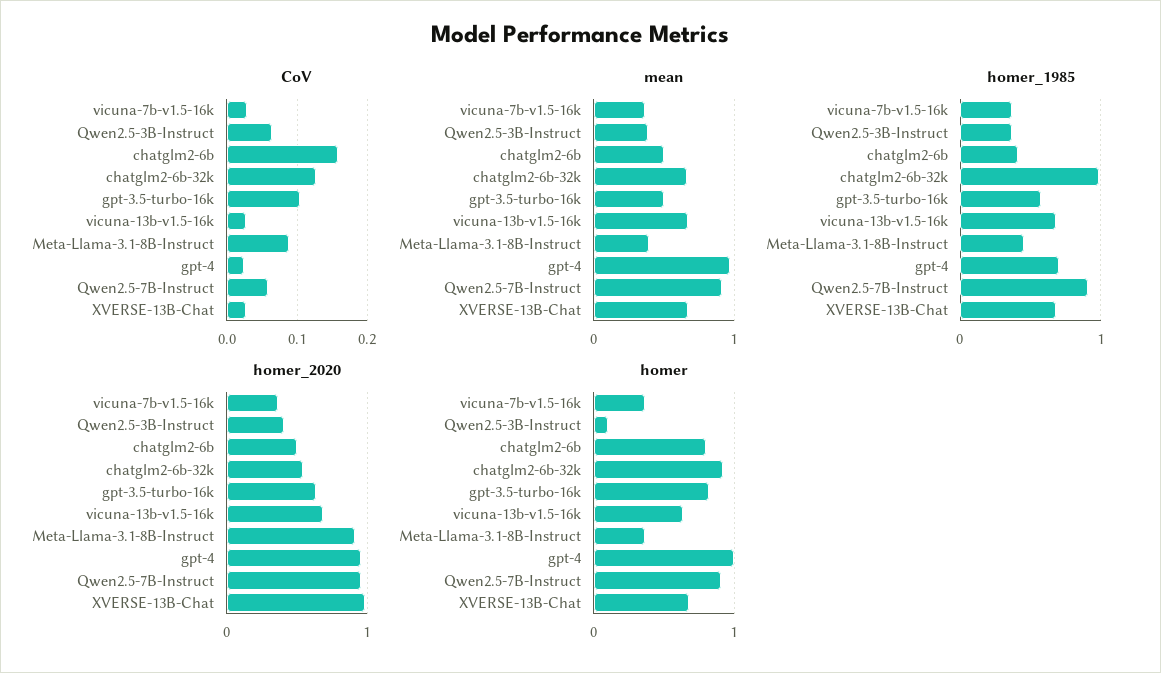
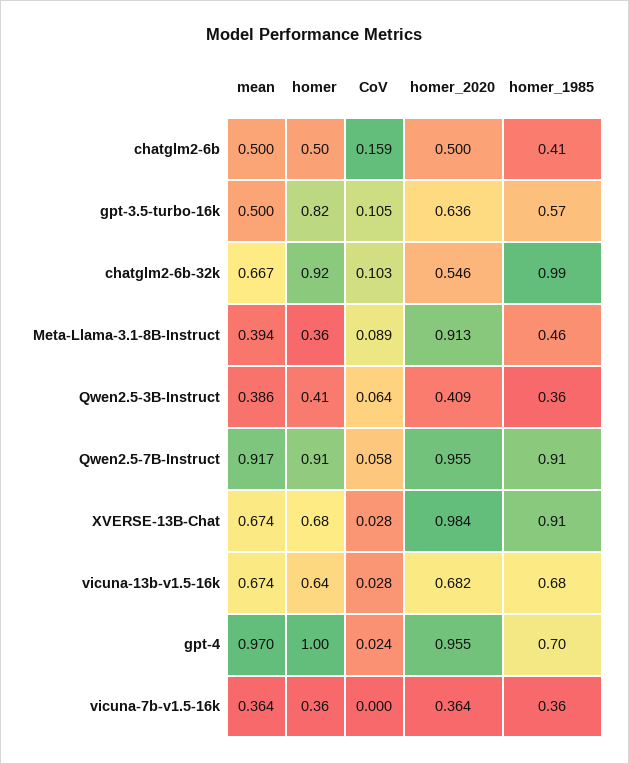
CoV, vicuna-7b-v1.5-16k: 0.03 -> 0
CoV, chatglm2-6b-32k: 0.13 -> 0.103
homer_1985, XVERSE-13B-Chat: 0.7 -> 0.91
homer, Qwen2.5-3B-Instruct: 0.1 -> 0.41
homer, chatglm2-6b: 0.8 -> 0.5

